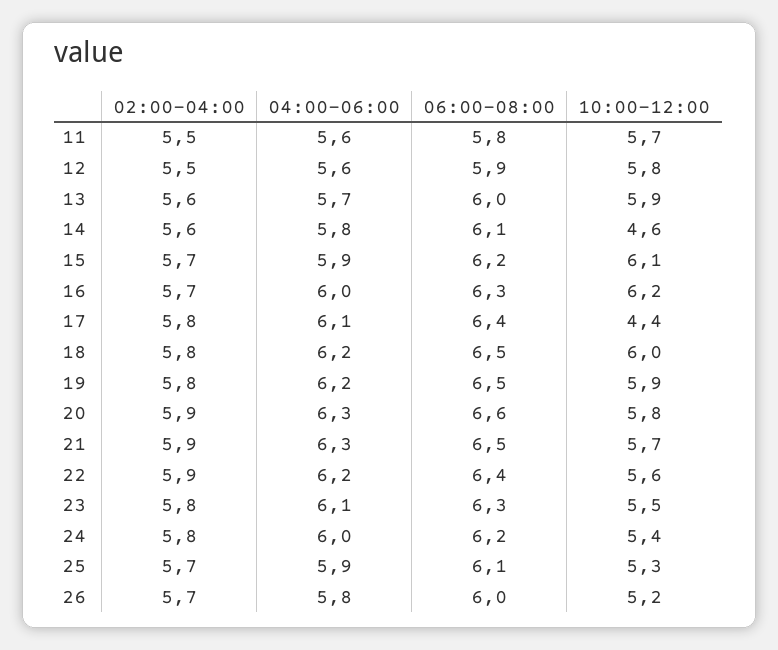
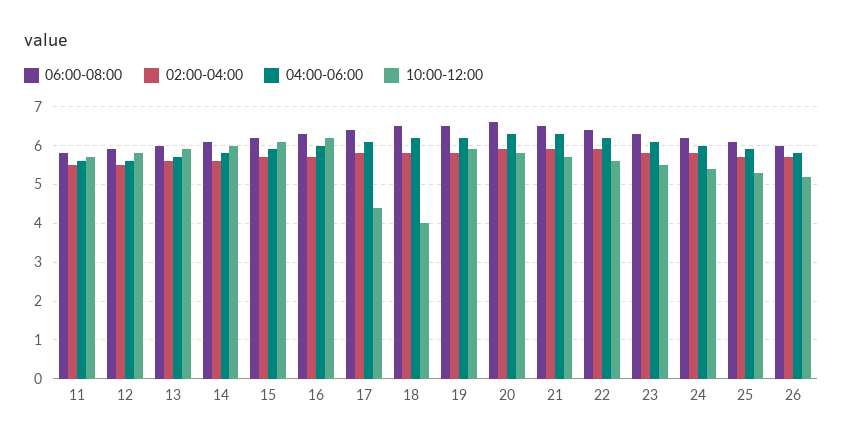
10:00-12:00, 14: 4.6 -> 6
10:00-12:00, 18: 6 -> 4

